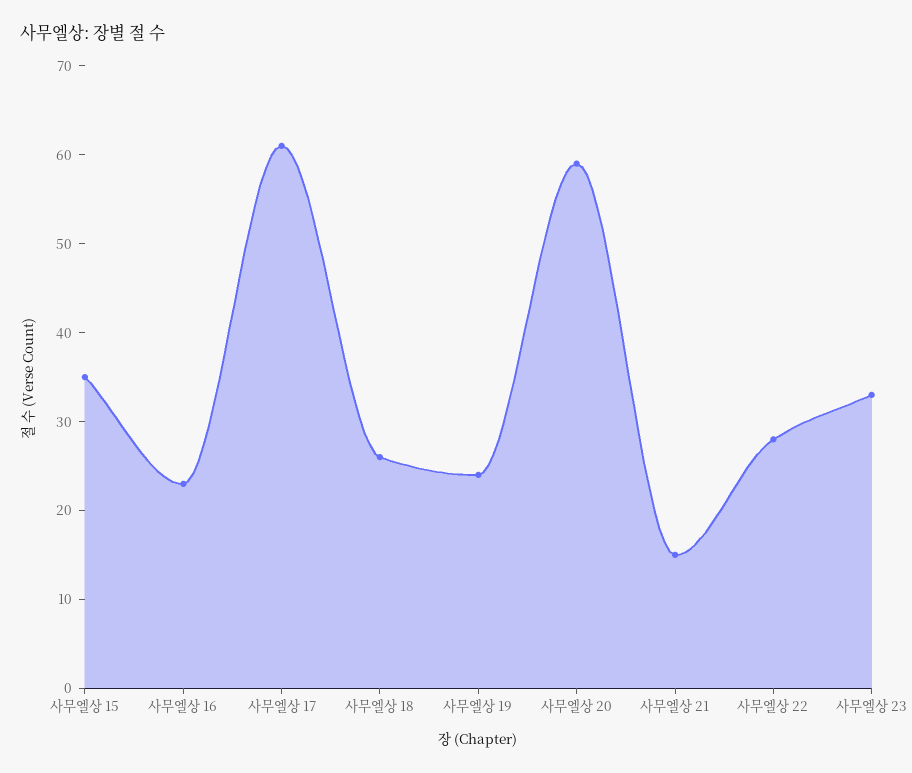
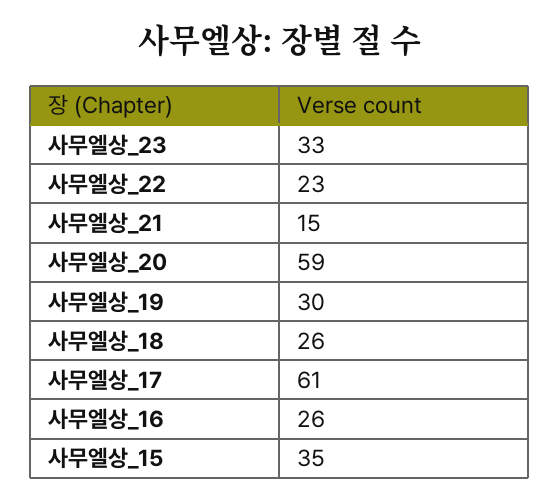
사무엘상 16: 23 -> 26
사무엘상 19: 24 -> 30
사무엘상 22: 28 -> 23

